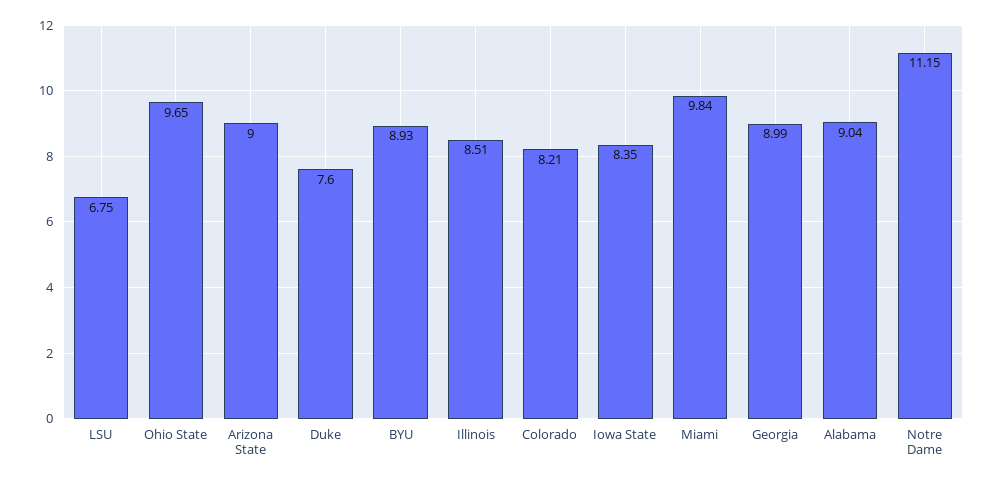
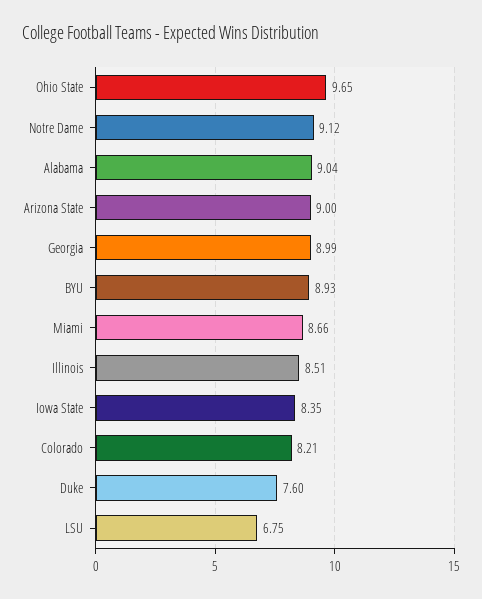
Miami: 9.84 -> 8.66
Notre Dame: 11.15 -> 9.12

